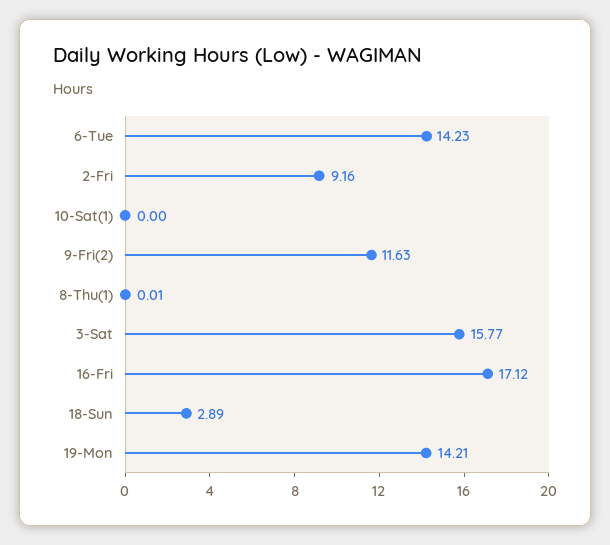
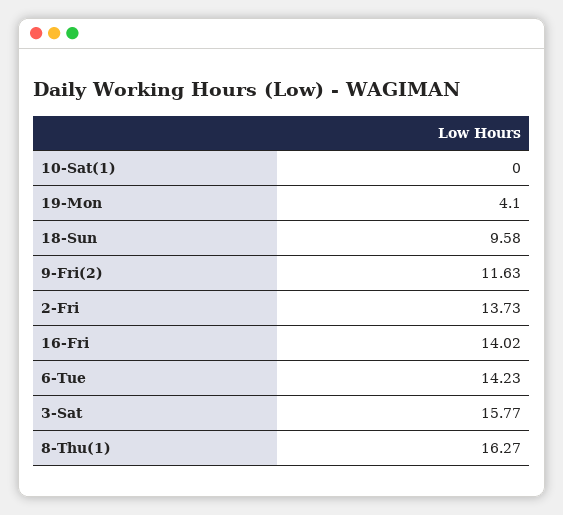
2-Fri: 9.16 -> 13.73
8-Thu(1): 0.01 -> 16.27
16-Fri: 17.12 -> 14.02
18-Sun: 2.89 -> 9.58
19-Mon: 14.21 -> 4.1

